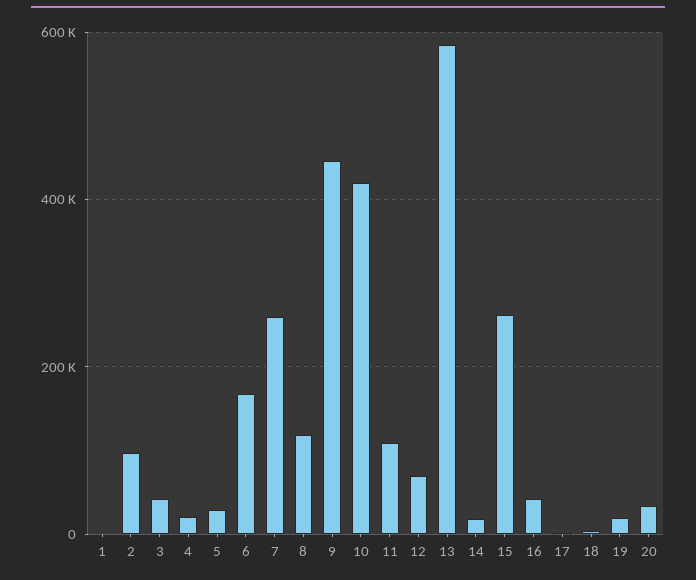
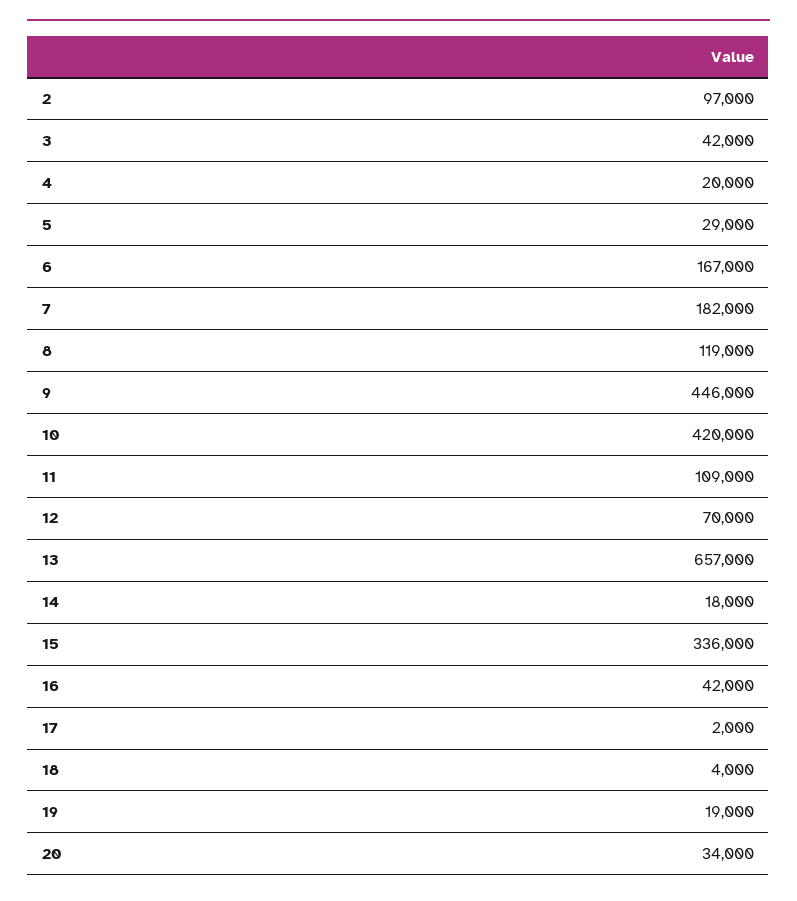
1: 0 -> none
7: 260000 -> 182000
13: 580000 -> 657000
15: 260000 -> 336000

